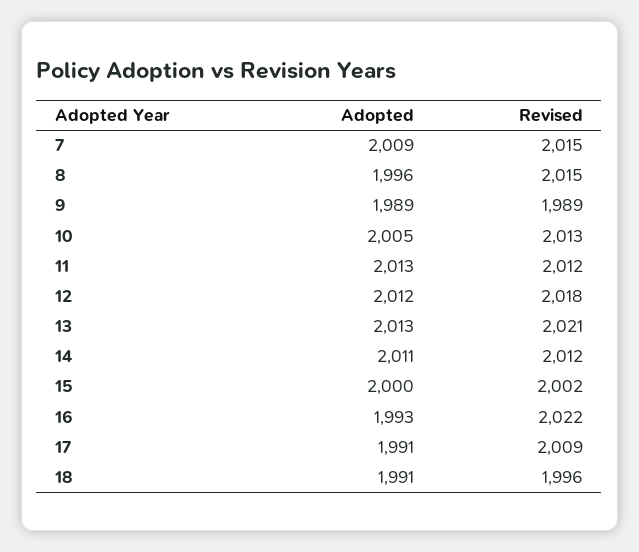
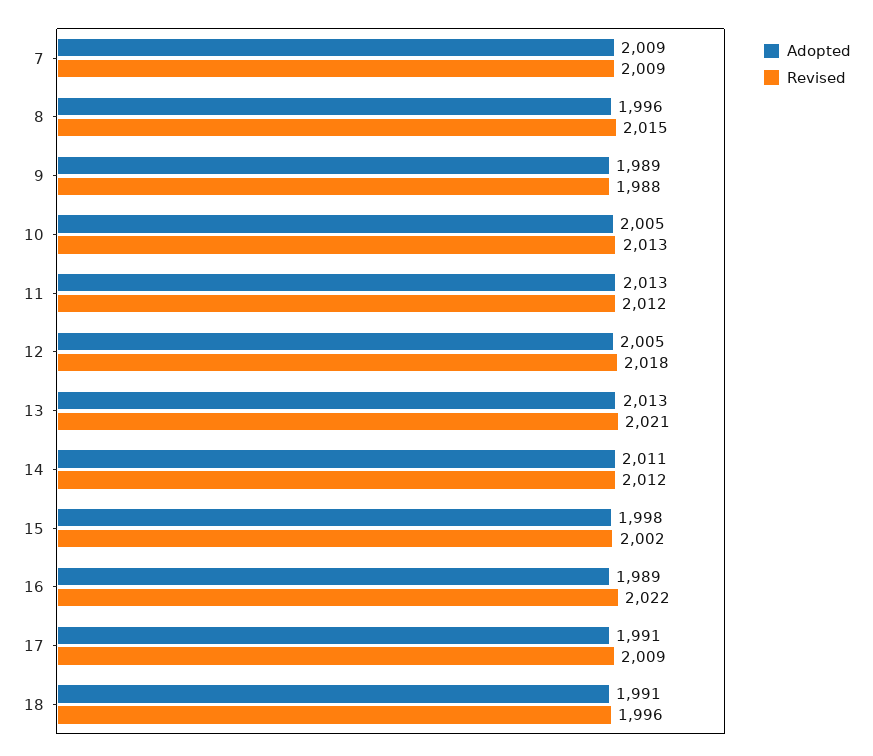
Revised, 7: 2015 -> 2009
Revised, 9: 1989 -> 1988
Adopted, 12: 2012 -> 2005
Adopted, 15: 2000 -> 1998
Adopted, 16: 1993 -> 1989

